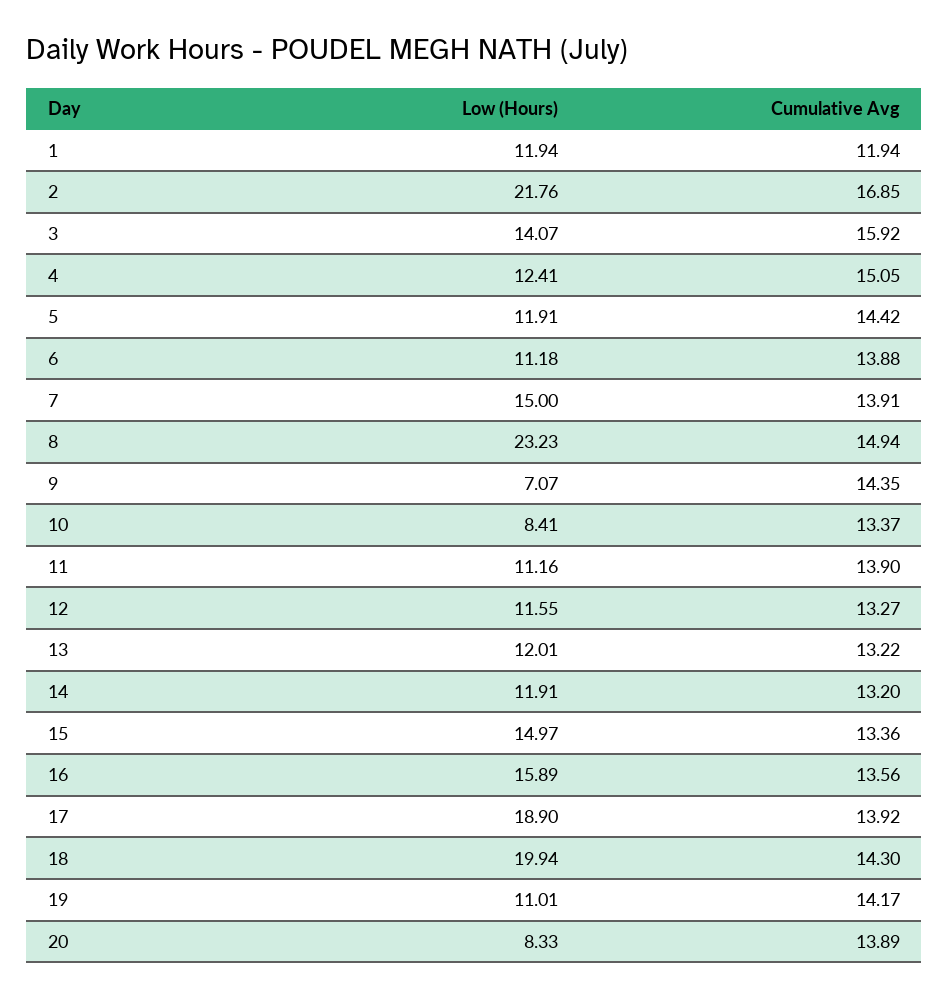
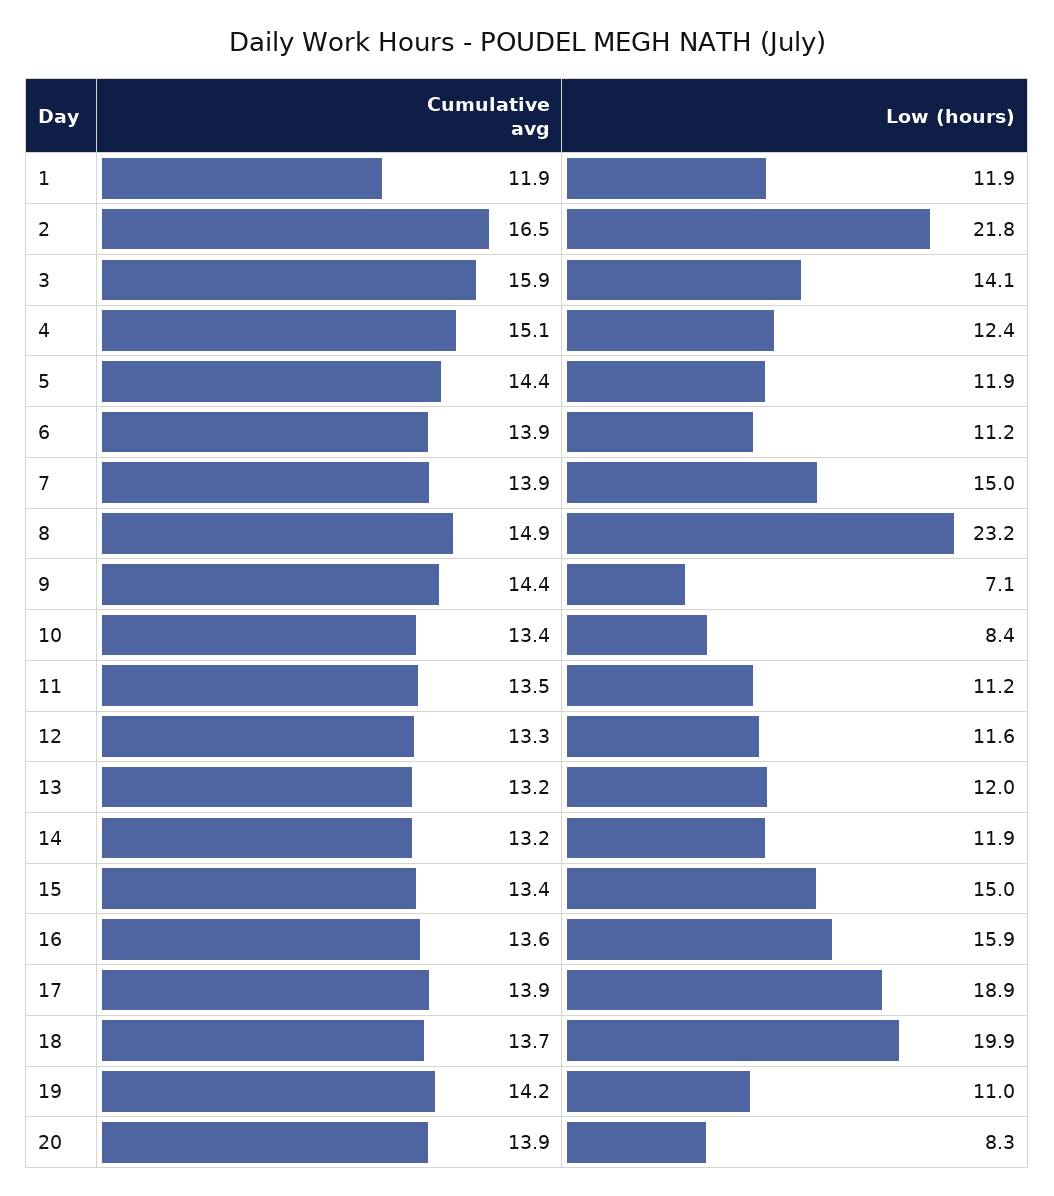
Cumulative Avg, 2: 16.85 -> 16.5
Cumulative Avg, 11: 13.9 -> 13.5
Cumulative Avg, 18: 14.3 -> 13.7

